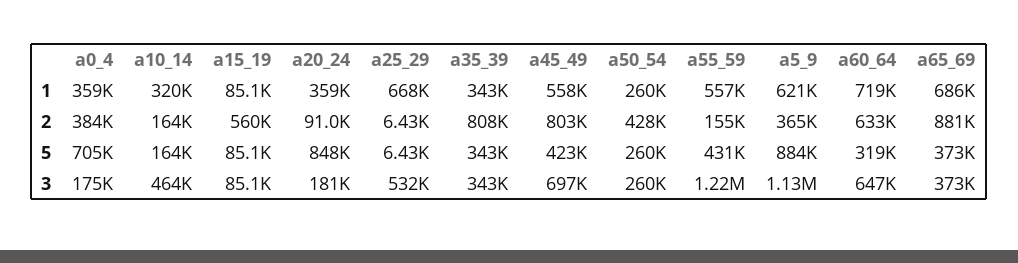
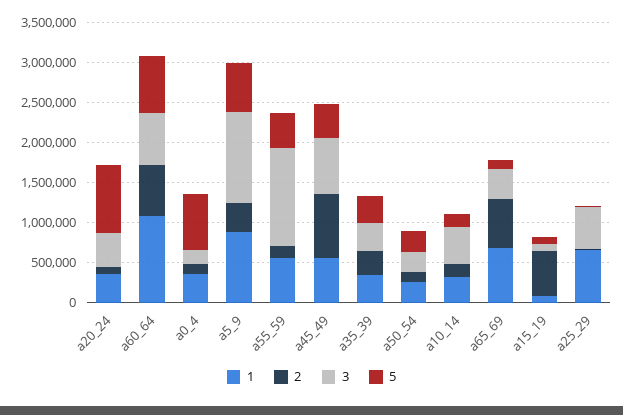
1, a5_9: 621000 -> 900000
1, a60_64: 719000 -> 1100000
2, a0_4: 384000 -> 100000
2, a35_39: 808000 -> 300000
2, a50_54: 428000 -> 100000
2, a65_69: 881000 -> 600000
5, a5_9: 884000 -> 600000
5, a60_64: 319000 -> 700000
5, a65_69: 373000 -> 100000
3, a20_24: 181000 -> 400000

